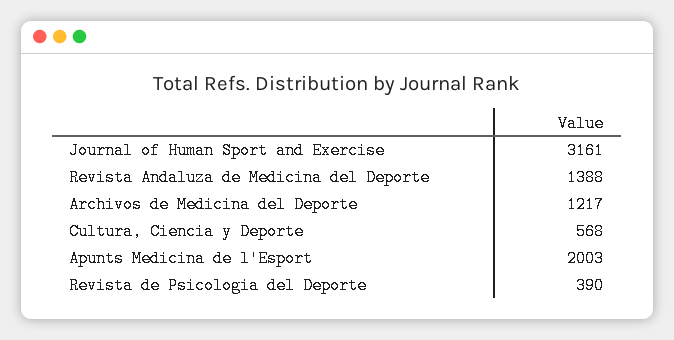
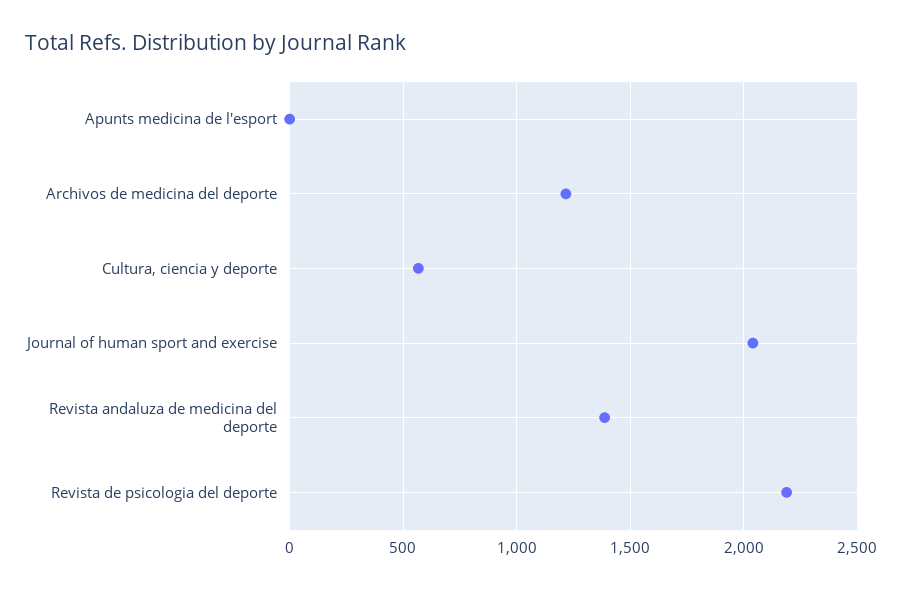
Journal of Human Sport and Exercise: 3161 -> 2050
Apunts Medicina de l'Esport: 2003 -> 0
Revista de Psicologia del Deporte: 390 -> 2200

